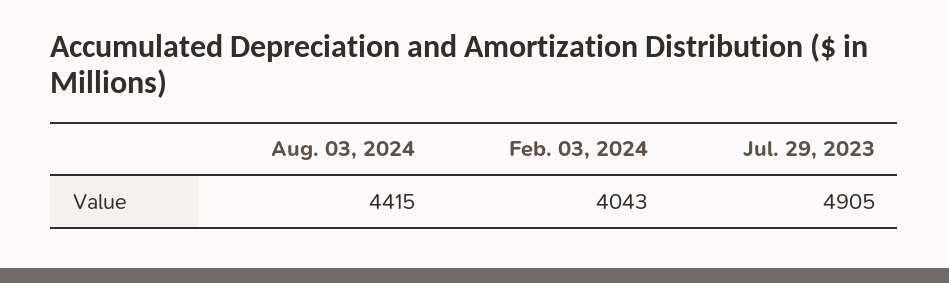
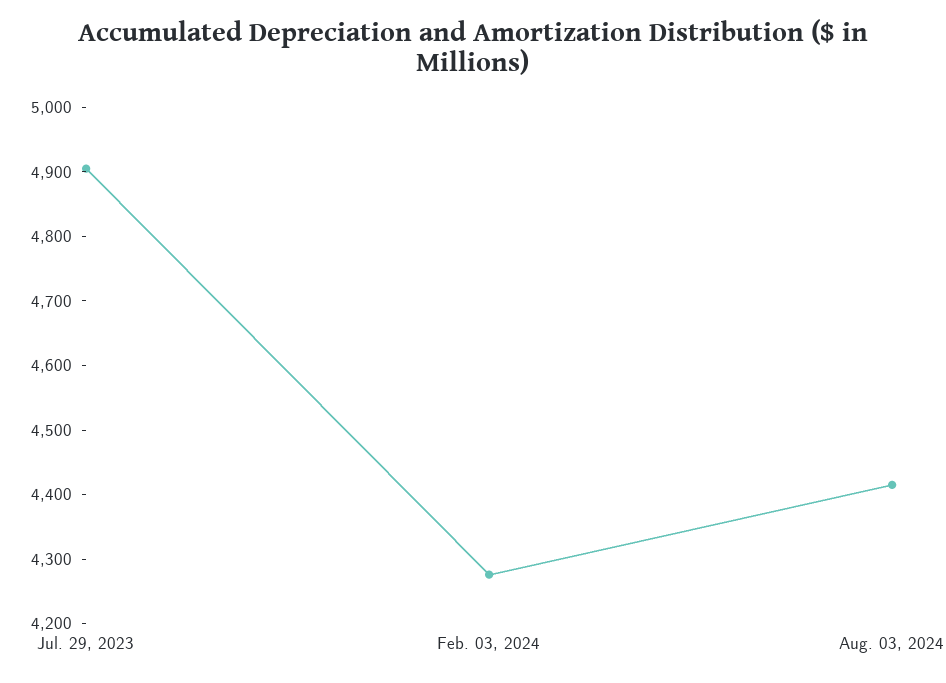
Feb. 03, 2024: 4043 -> 4280

